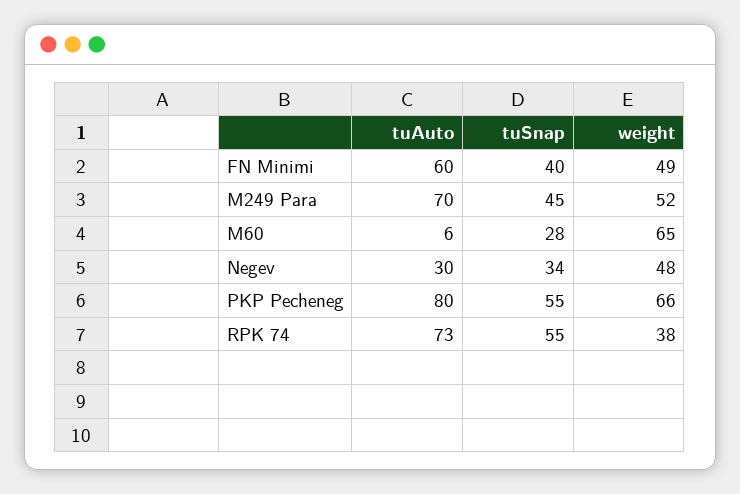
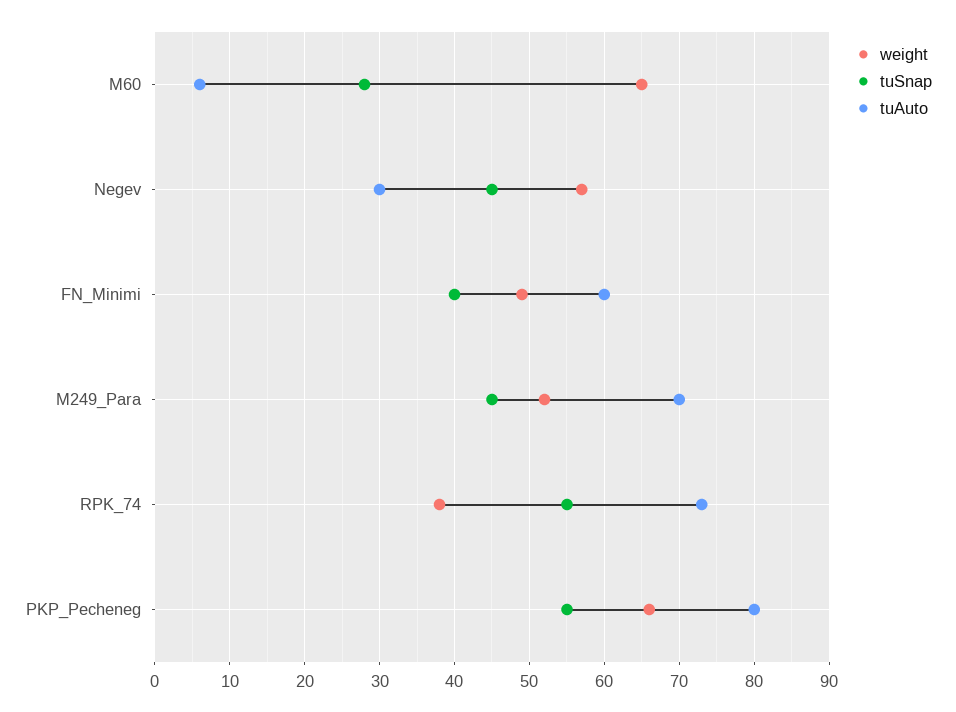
tuSnap, Negev: 34 -> 45
weight, Negev: 48 -> 57

